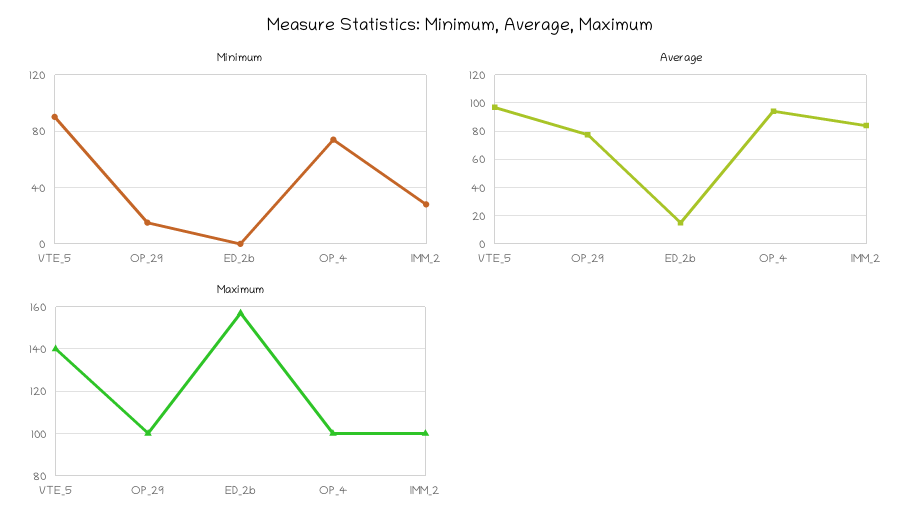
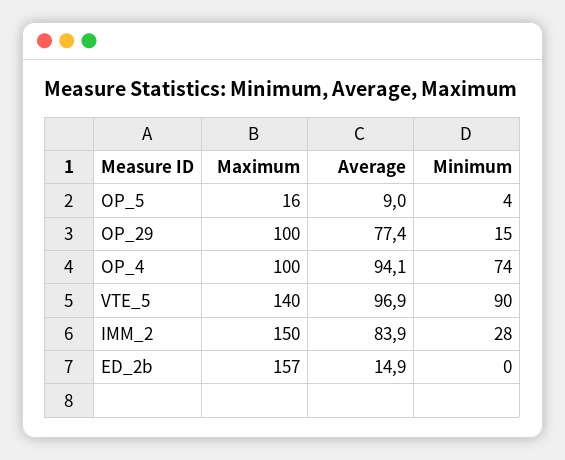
Maximum, IMM_2: 100 -> 150
Maximum, OP_5: none -> 16
Average, OP_5: none -> 9
Minimum, OP_5: none -> 4

